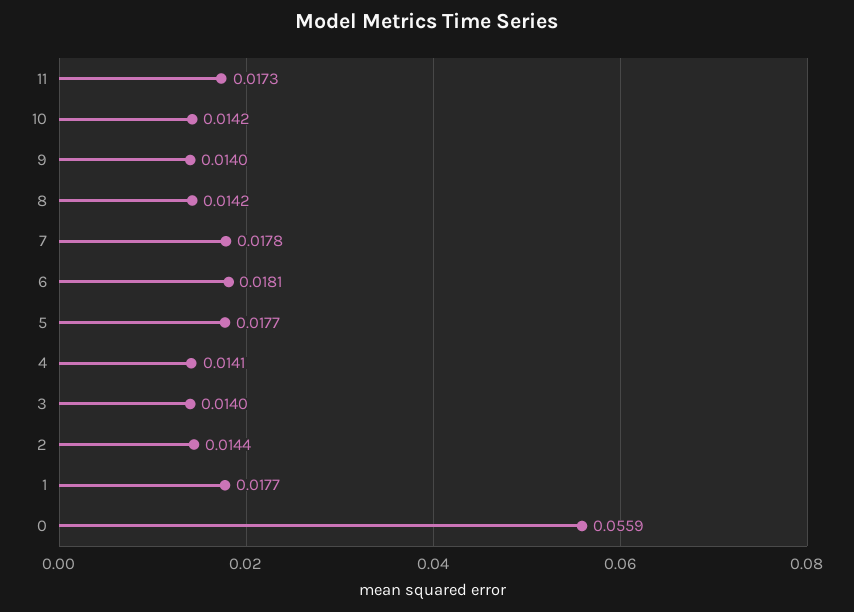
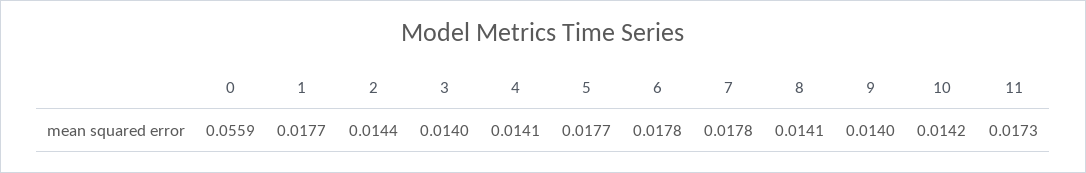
8: 0.0142 -> 0.0141
6: 0.0181 -> 0.0178

